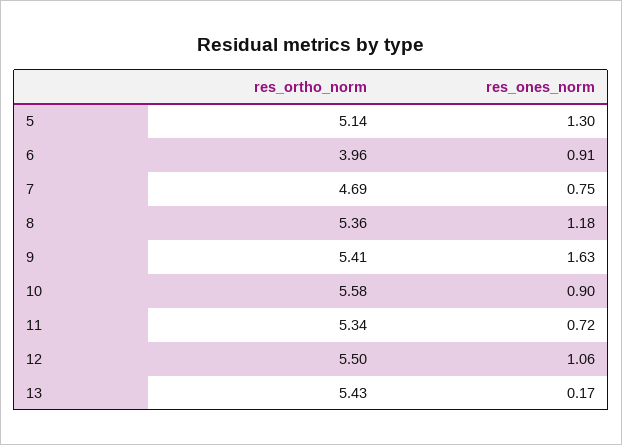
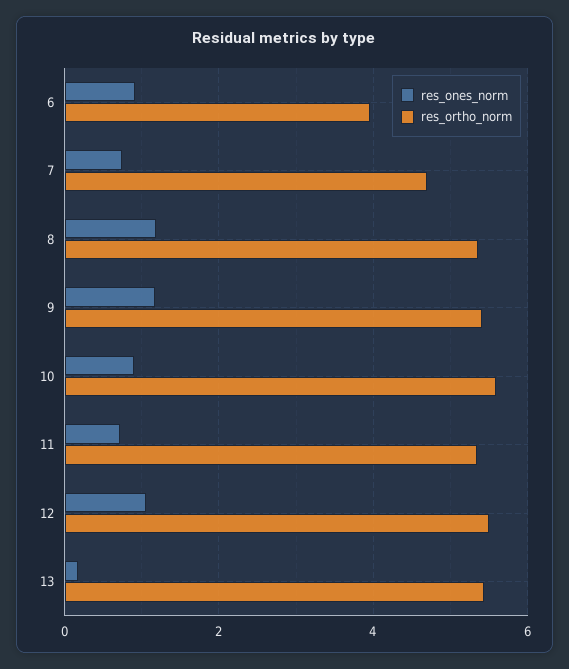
res_ortho_norm, 5: 5.14 -> none
res_ones_norm, 5: 1.3 -> none
res_ones_norm, 9: 1.63 -> 1.2

